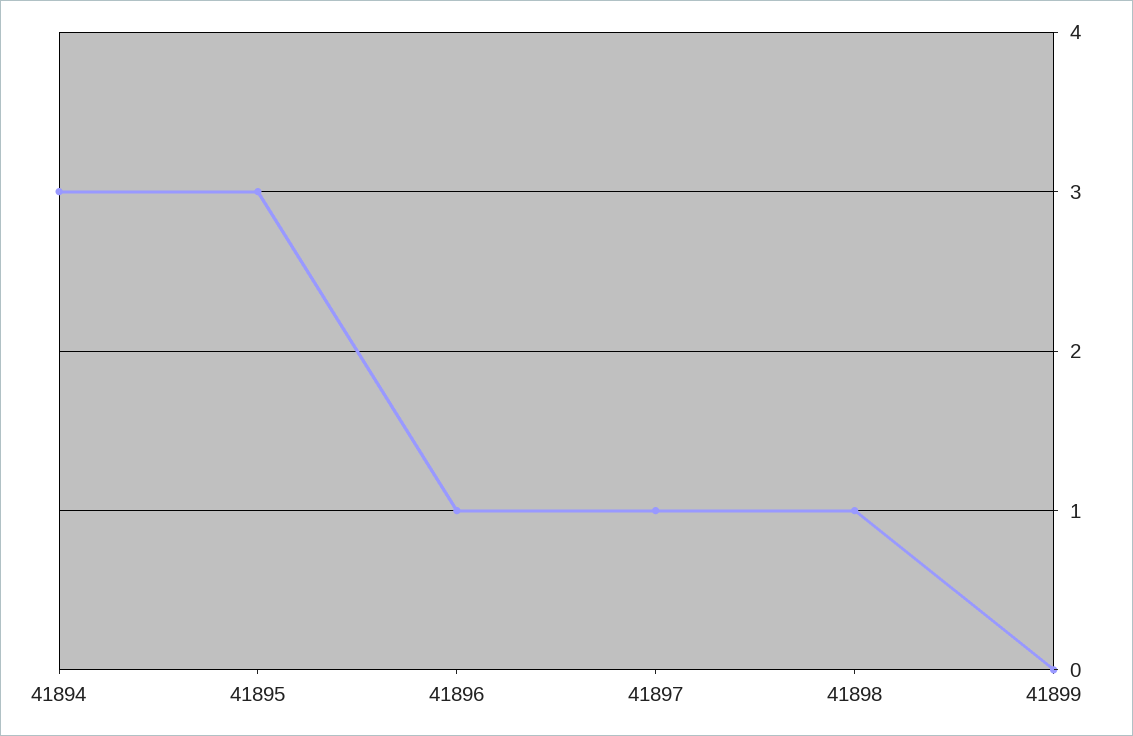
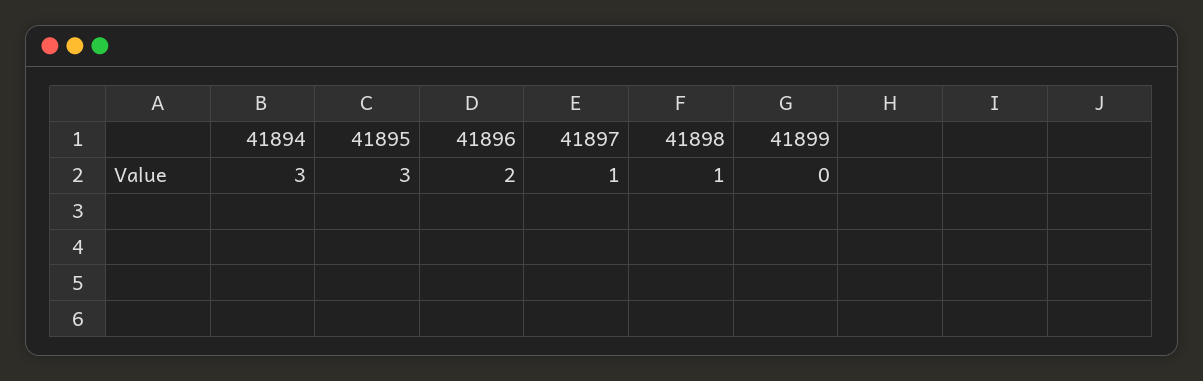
41896: 1 -> 2

